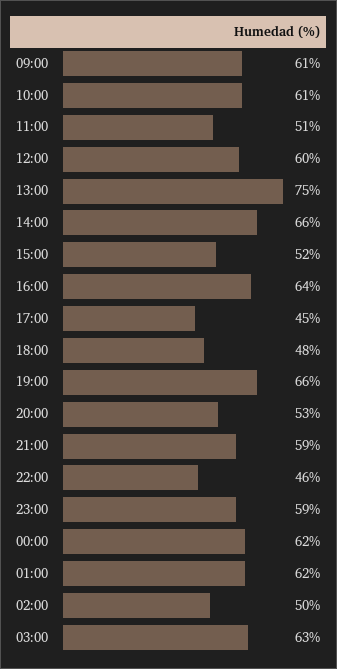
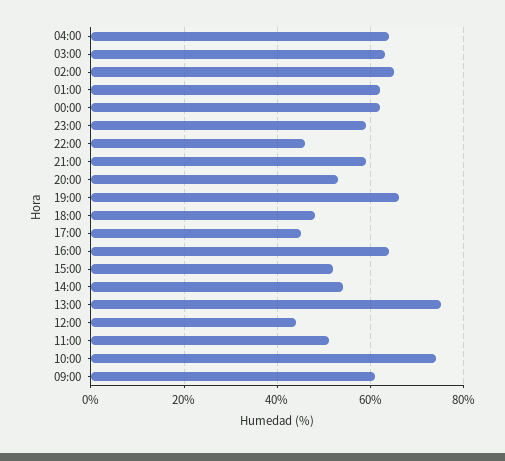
10:00: 61 -> 75
12:00: 60 -> 45
14:00: 66 -> 55
02:00: 50 -> 65
04:00: none -> 65

